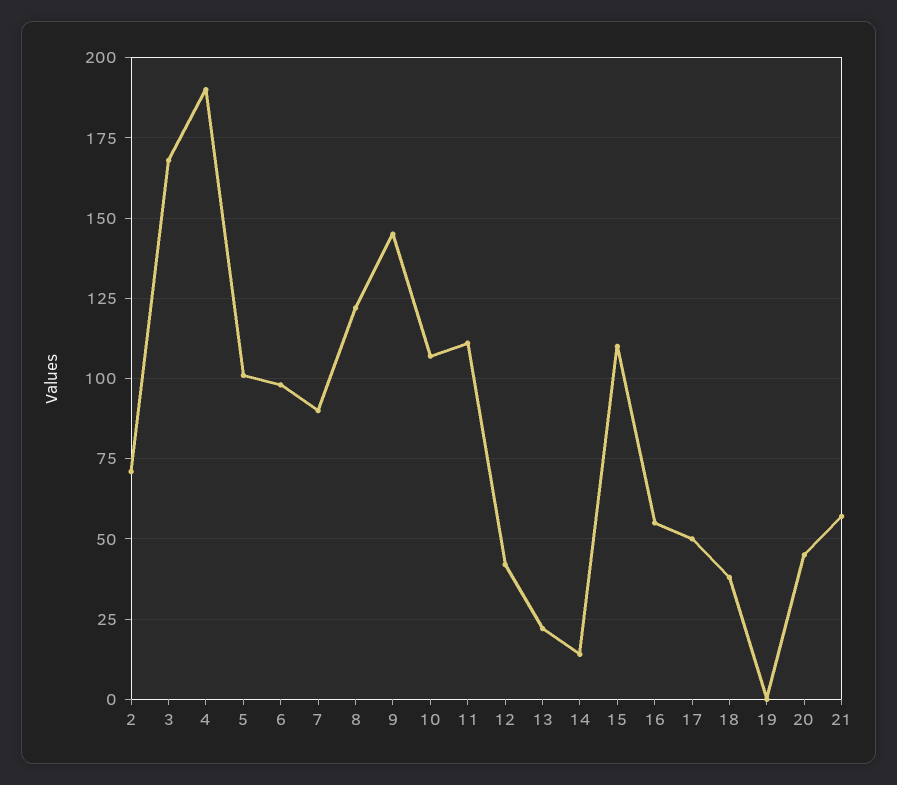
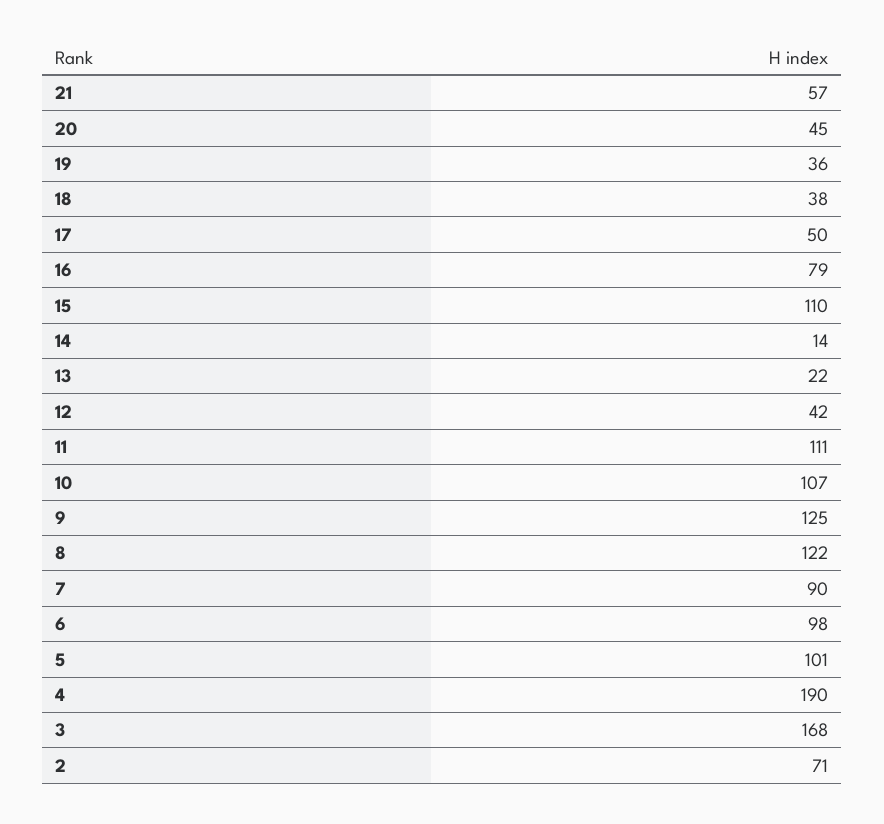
9: 145 -> 125
16: 55 -> 79
19: 0 -> 36

